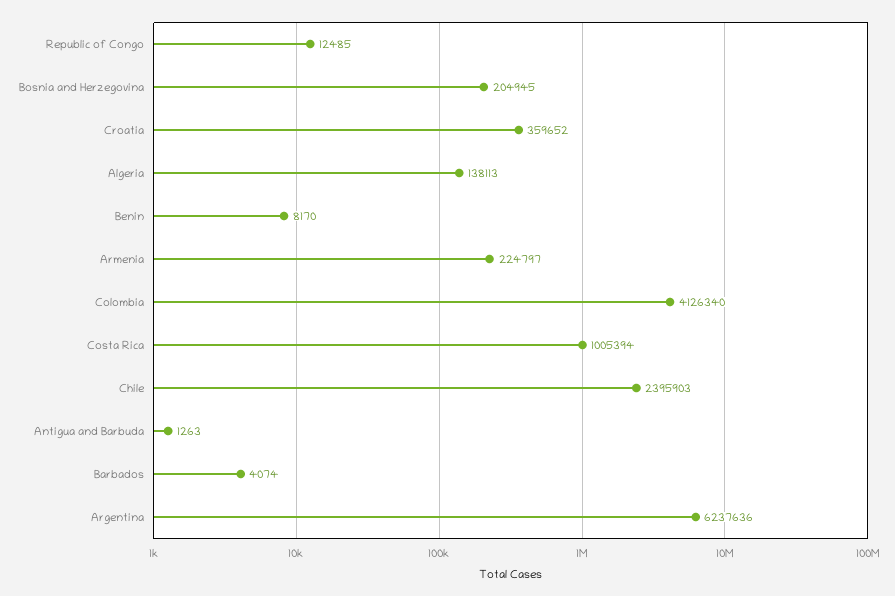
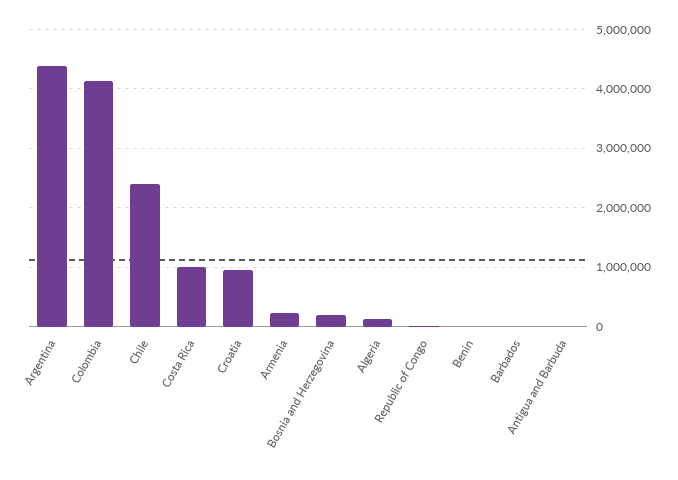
Croatia: 359652 -> 1000000
Argentina: 6237636 -> 4400000

